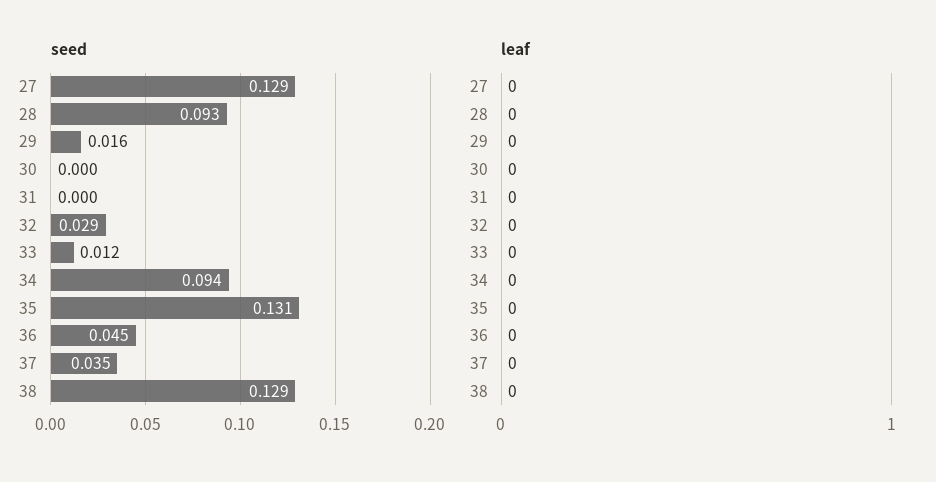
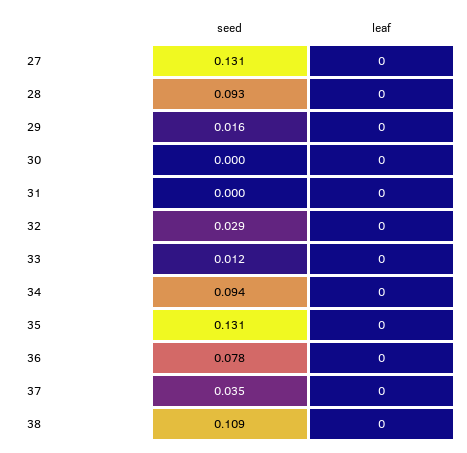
seed, 27: 0.129 -> 0.131
seed, 36: 0.045 -> 0.078
seed, 38: 0.129 -> 0.109

